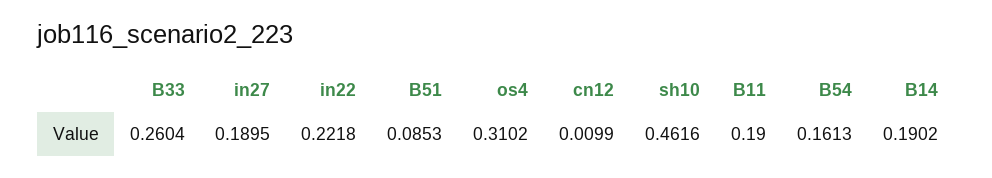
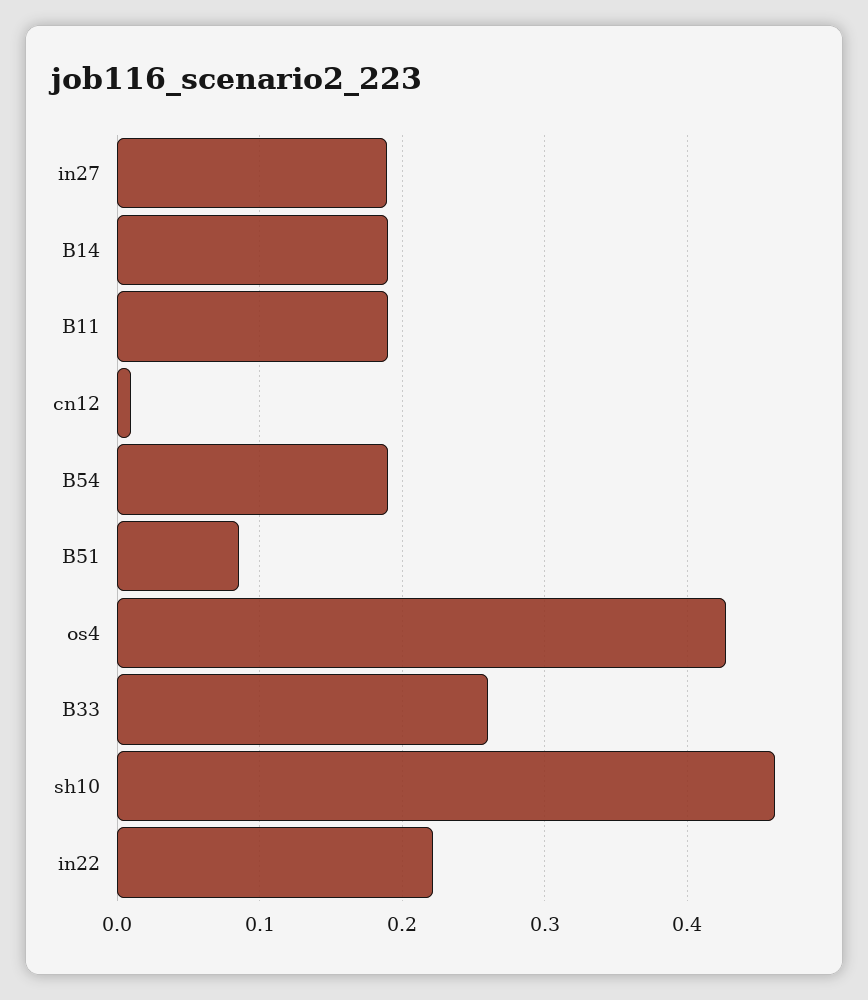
os4: 0.3102 -> 0.43
B54: 0.1613 -> 0.19

